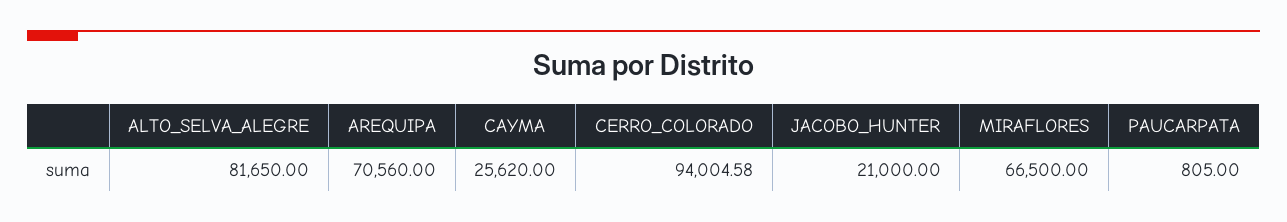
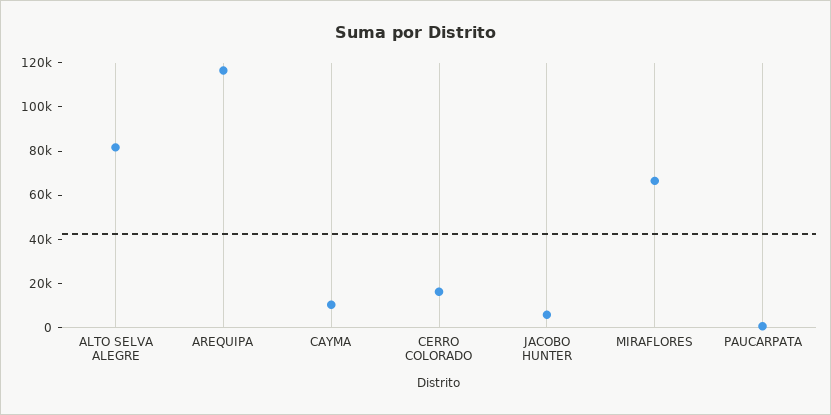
AREQUIPA: 70560 -> 115000
CAYMA: 25620 -> 10000
CERRO_COLORADO: 94004.58 -> 15000
JACOBO_HUNTER: 21000 -> 5000

